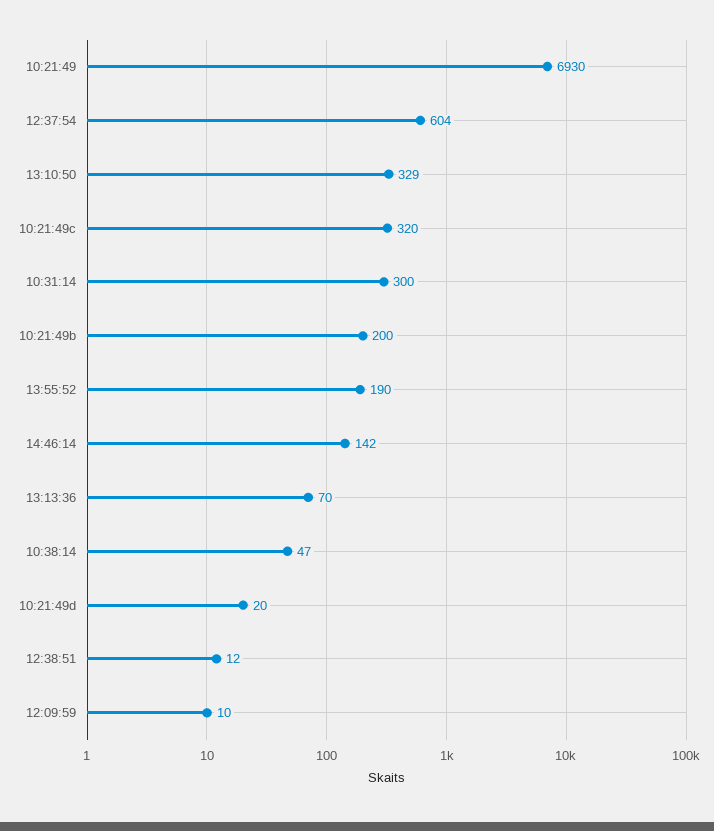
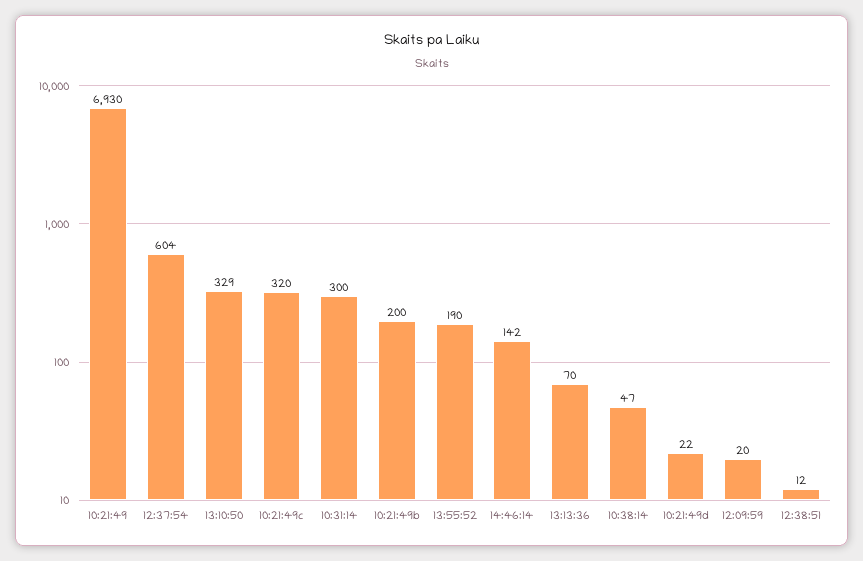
10:21:49d: 20 -> 22
12:09:59: 10 -> 20

